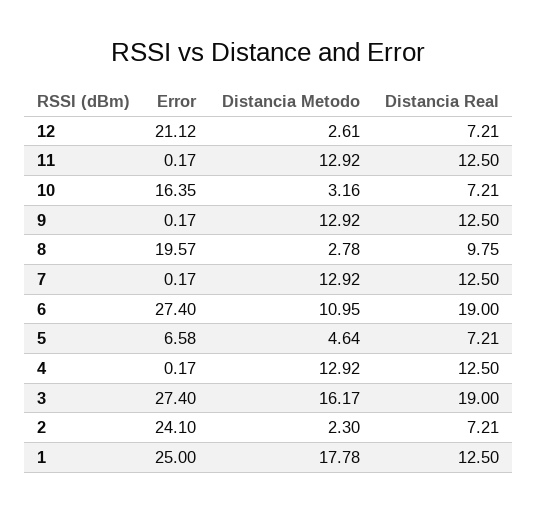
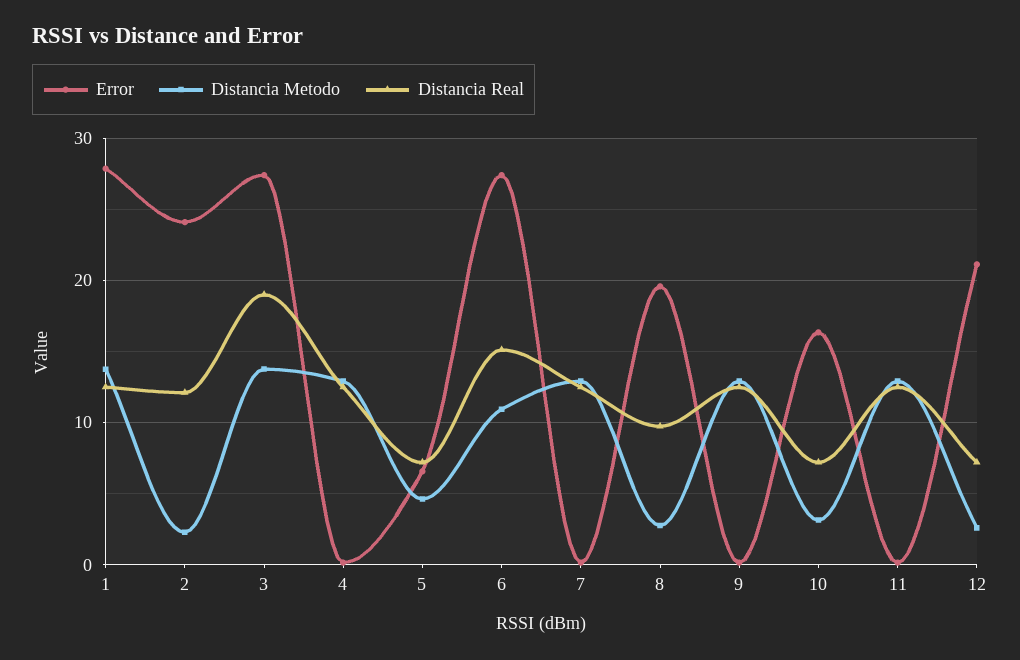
Distancia Real, 6: 19 -> 15
Distancia Metodo, 3: 16.17 -> 14
Distancia Real, 2: 7.21 -> 12
Error, 1: 25 -> 28
Distancia Metodo, 1: 17.78 -> 14

